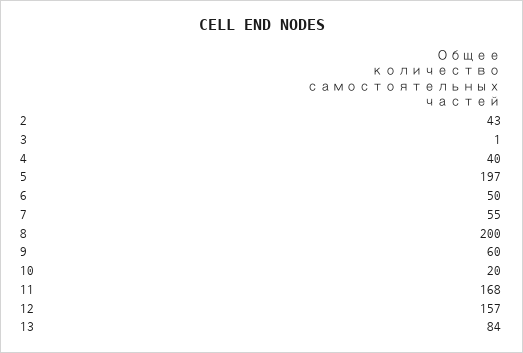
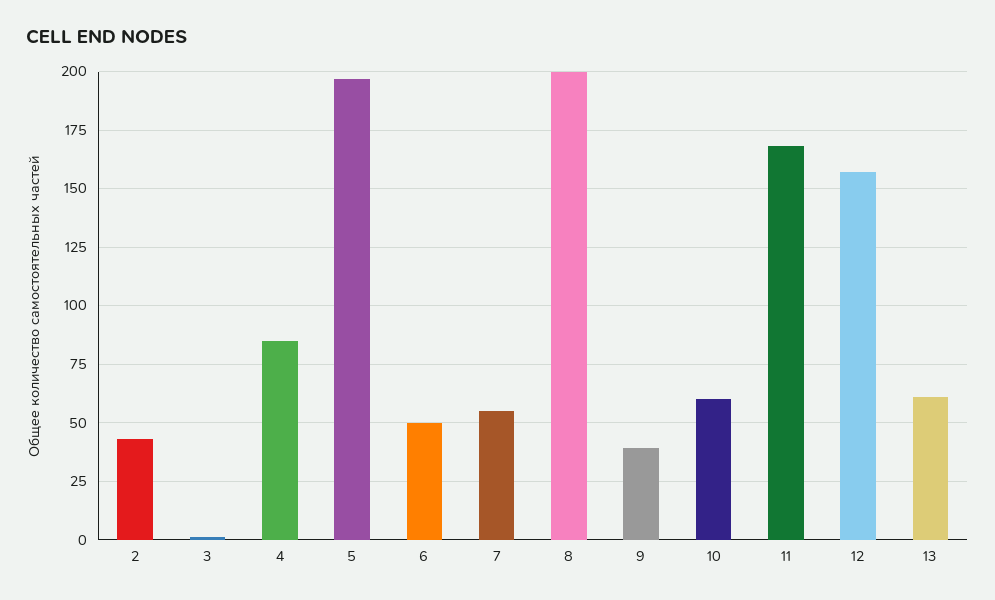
4: 40 -> 85
9: 60 -> 40
10: 20 -> 60
13: 84 -> 60

